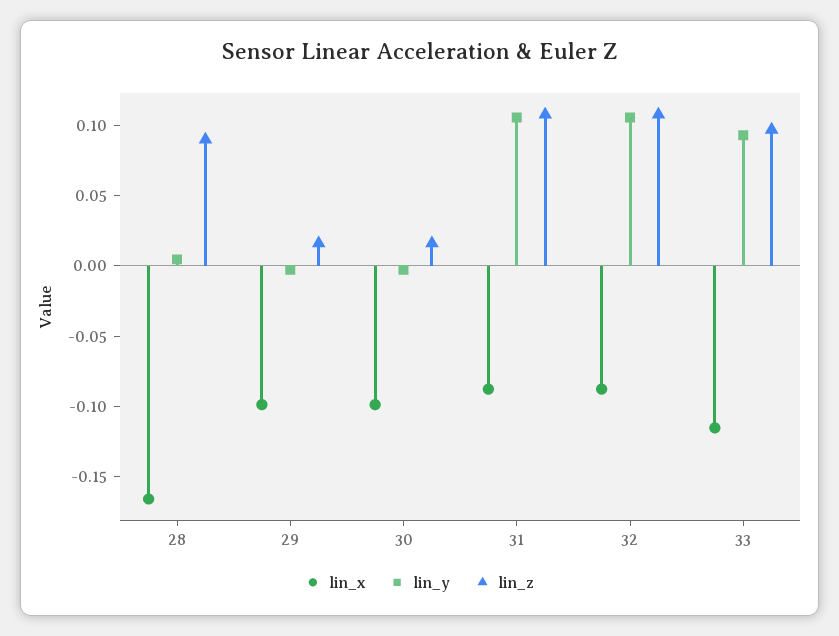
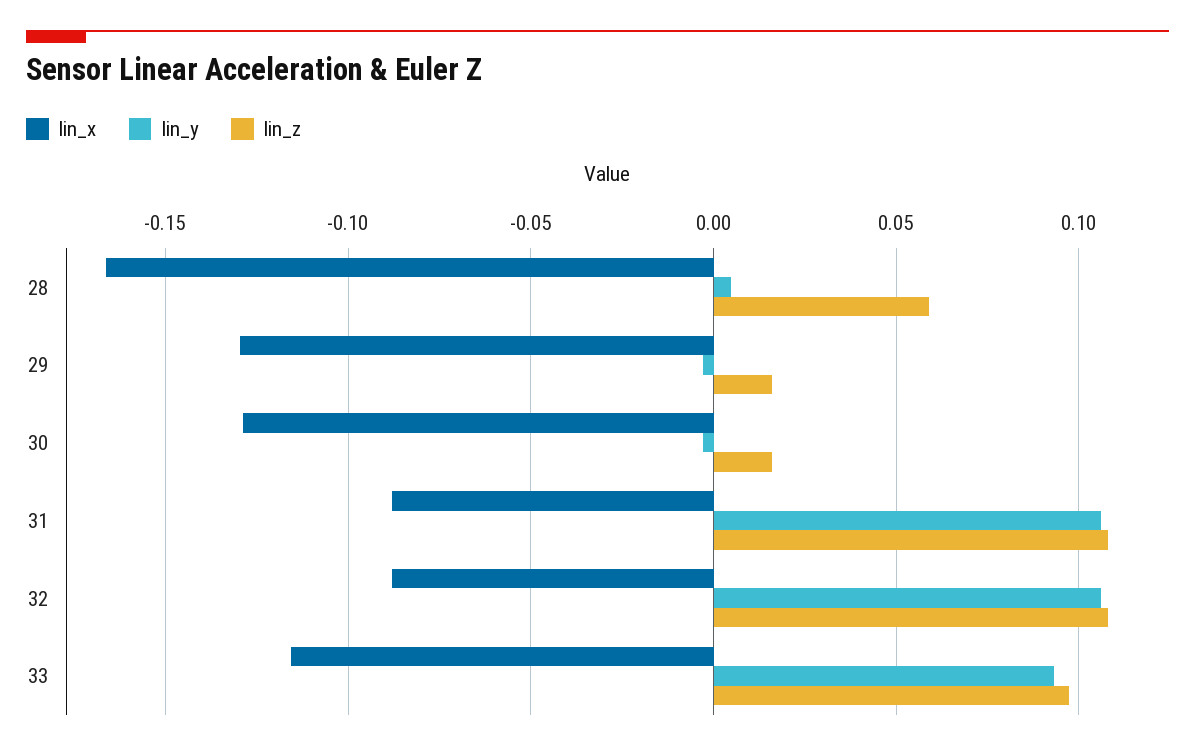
lin_z, 28: 0.09 -> 0.06
lin_x, 29: -0.1 -> -0.13
lin_x, 30: -0.1 -> -0.13

